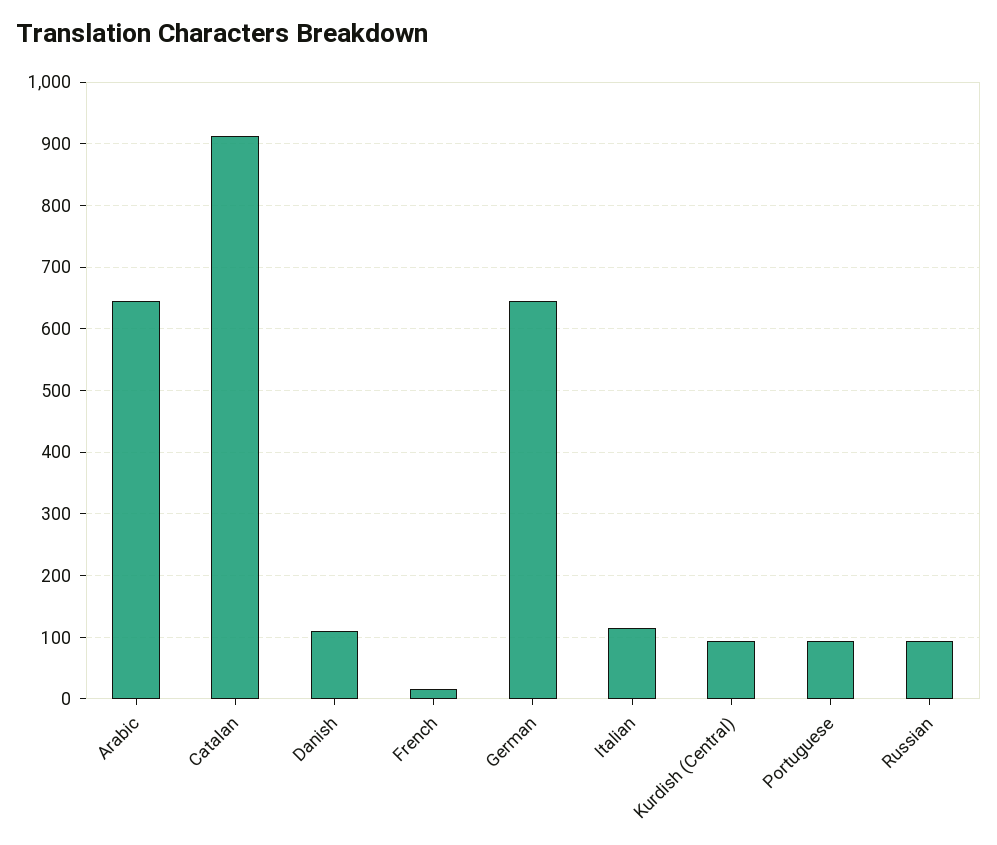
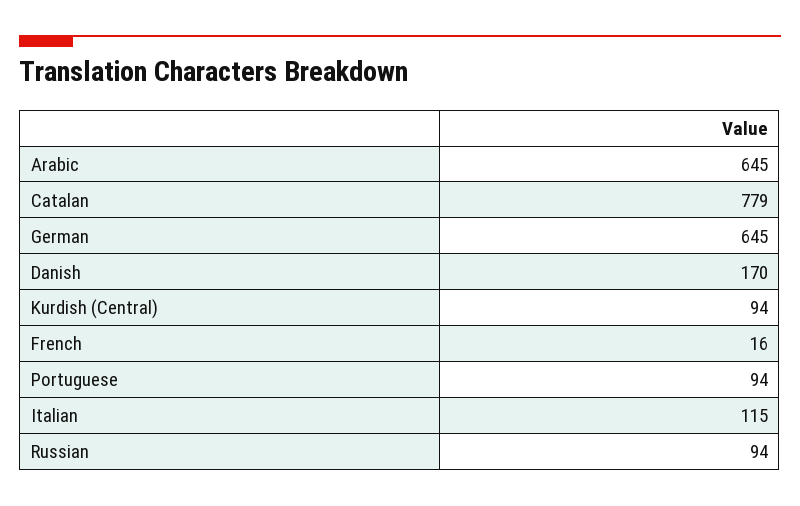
Catalan: 910 -> 779
Danish: 110 -> 170

